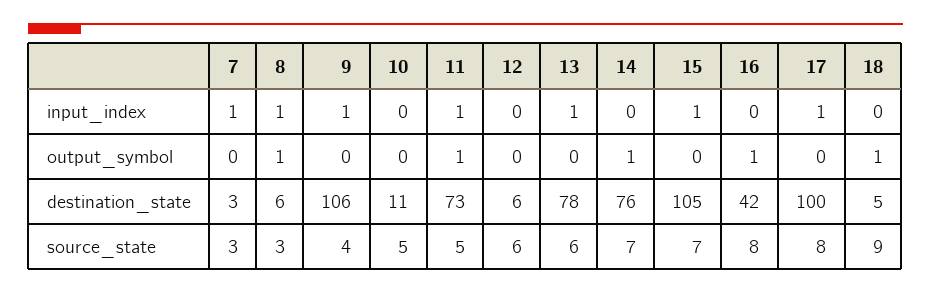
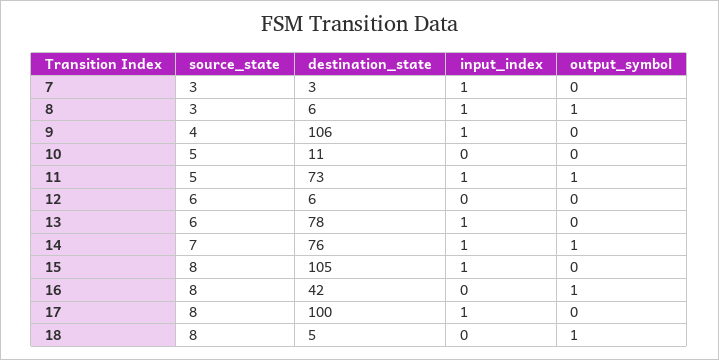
14, input_index: 0 -> 1
15, source_state: 7 -> 8
18, source_state: 9 -> 8

